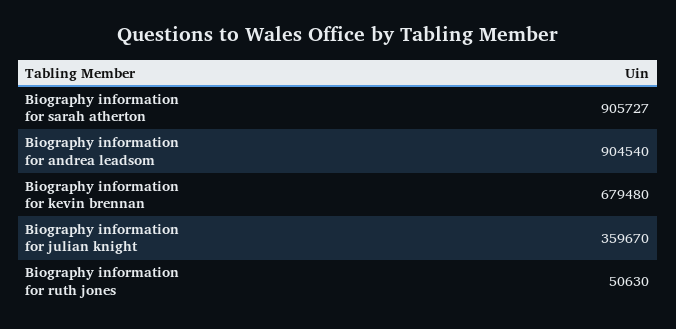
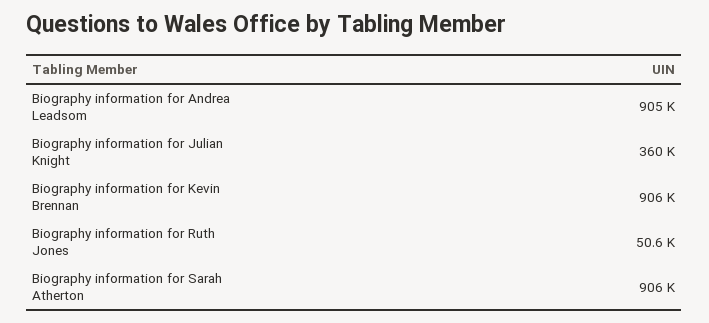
Biography information for kevin brennan: 679480 -> 906000

